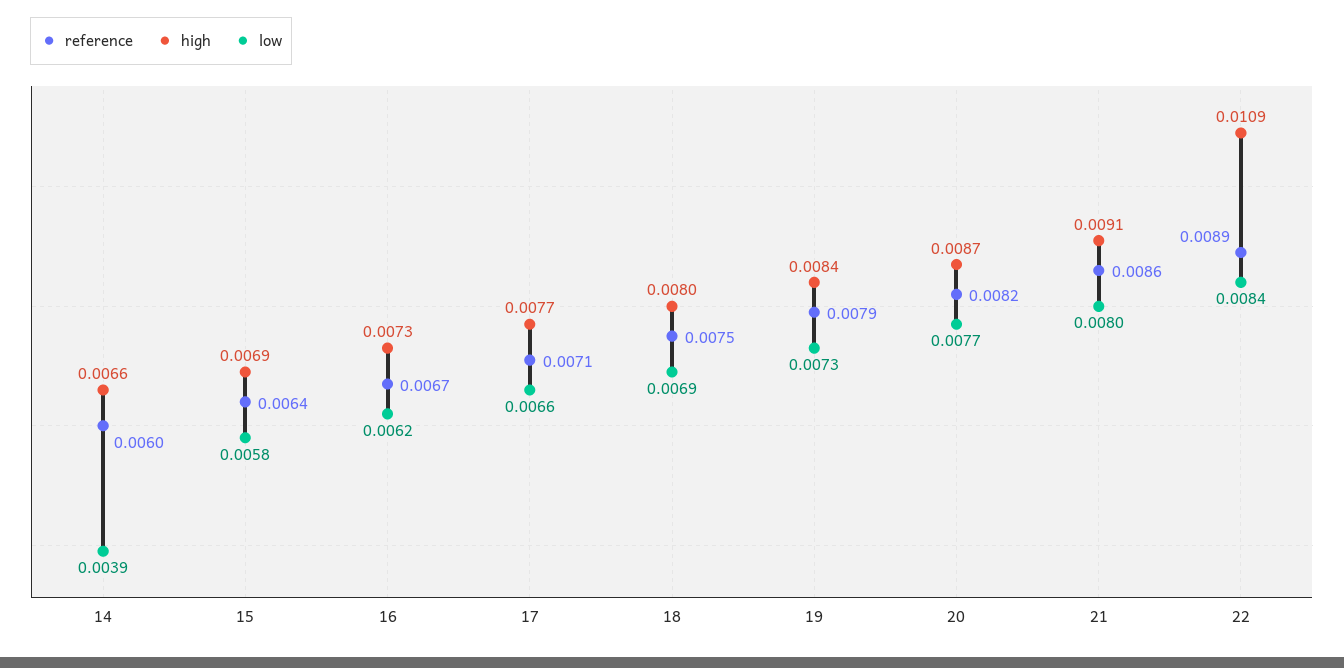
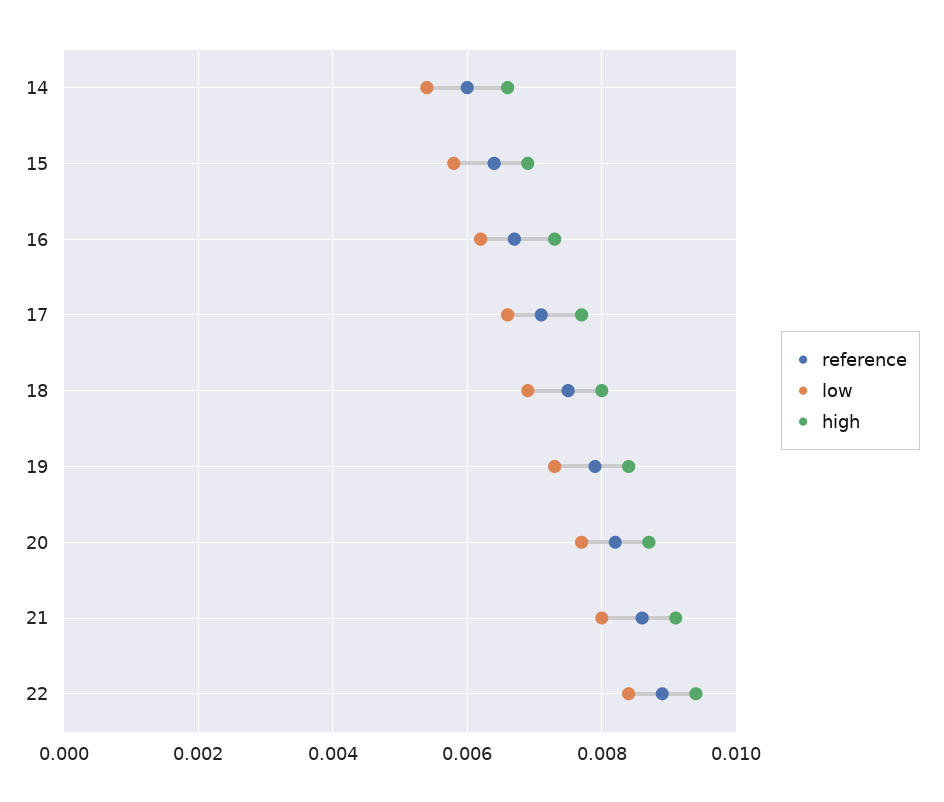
low, 14: 0.0039 -> 0.0055
high, 22: 0.0109 -> 0.0095

